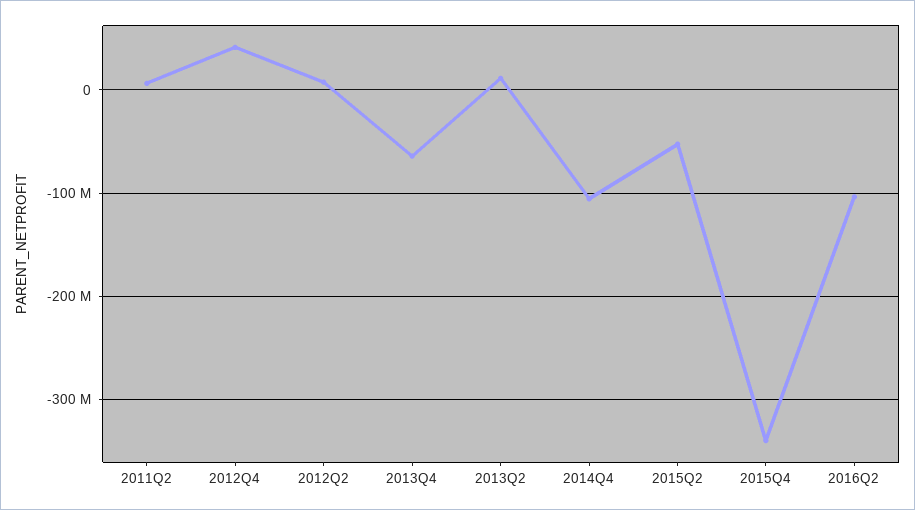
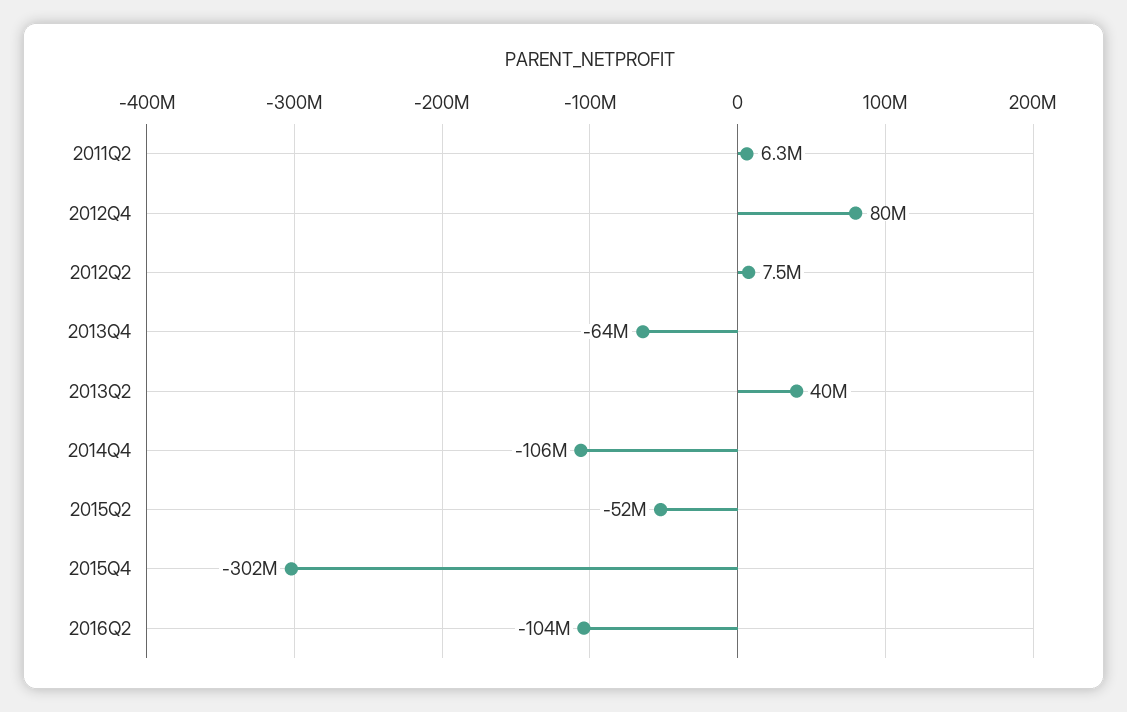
2012Q4: 40000000 -> 80000000
2013Q2: 10000000 -> 40000000
2015Q4: -340000000 -> -302000000

